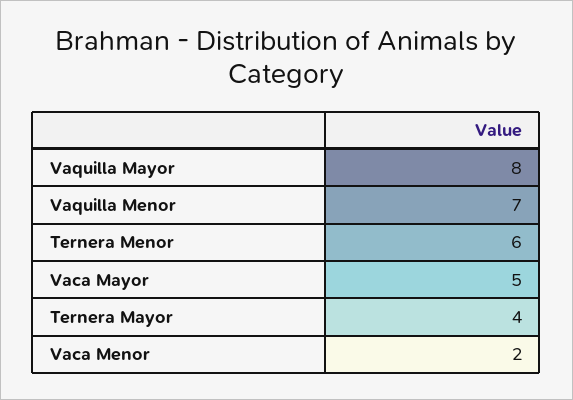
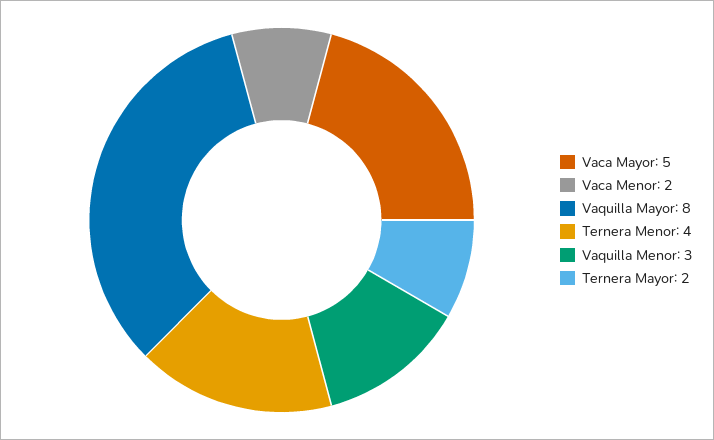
Vaquilla Menor: 7 -> 3
Ternera Menor: 6 -> 4
Ternera Mayor: 4 -> 2

